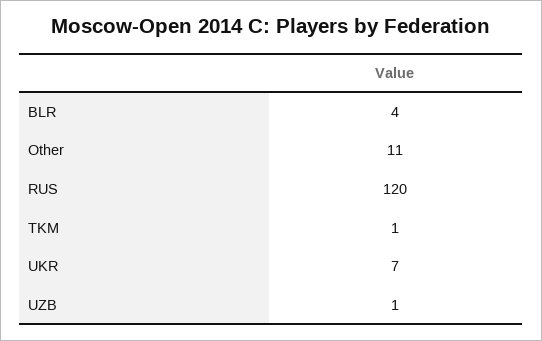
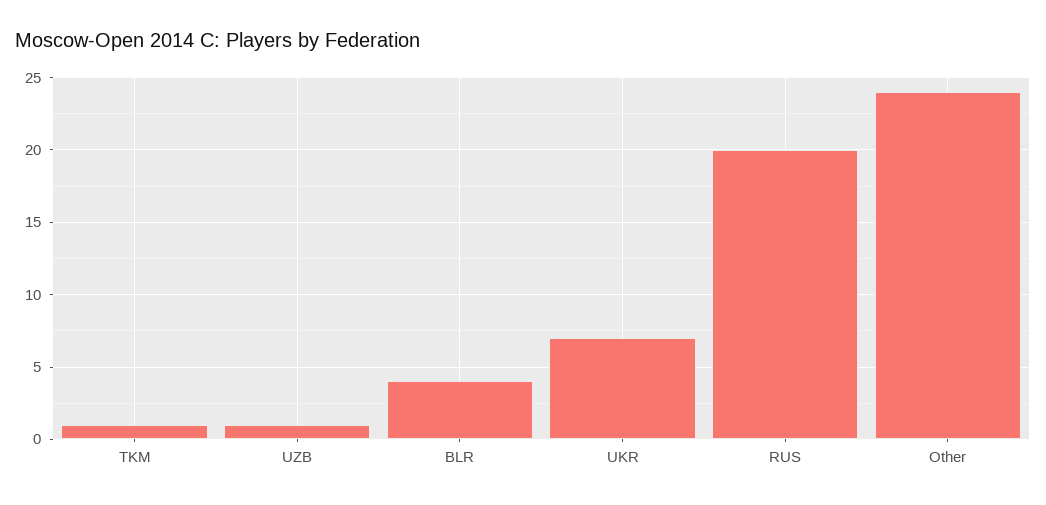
Other: 11 -> 24
RUS: 120 -> 20

